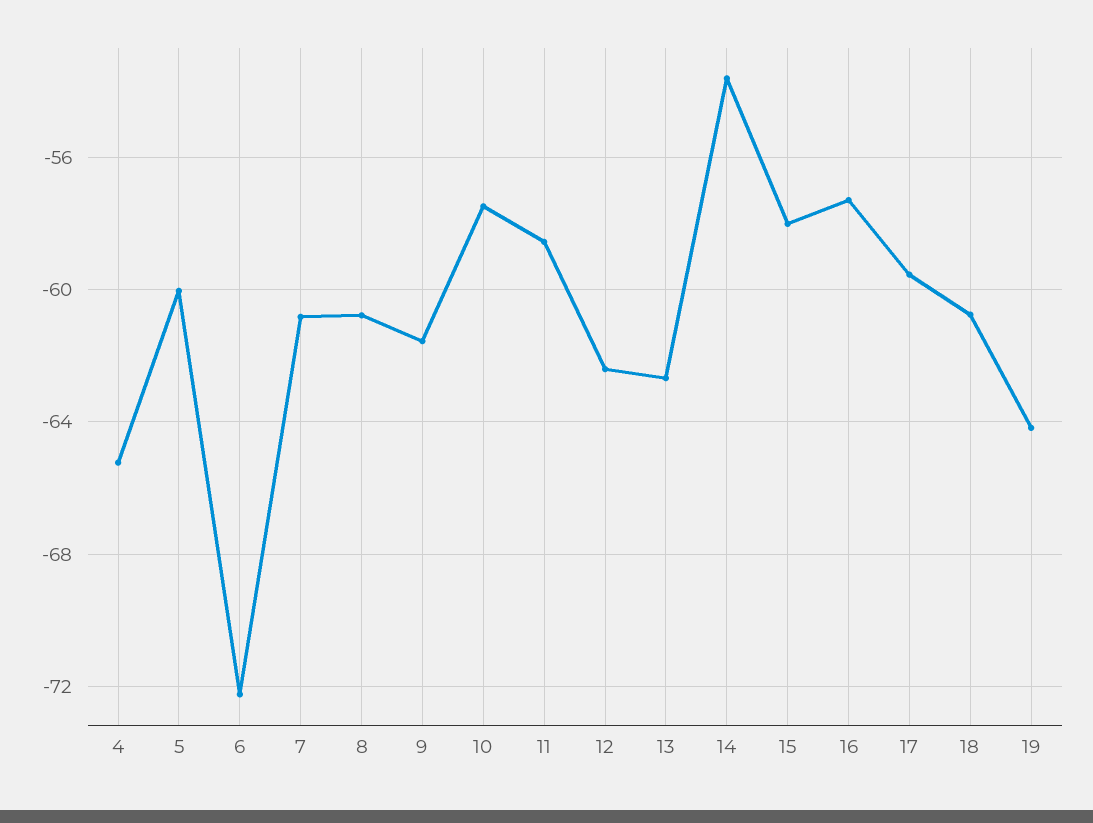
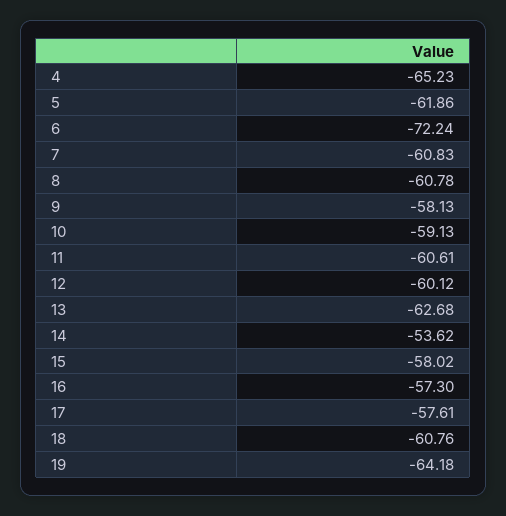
5: -60 -> -61.86
9: -61.5 -> -58.13
10: -57.5 -> -59.13
11: -58.5 -> -60.61
12: -62.5 -> -60.12
17: -59.5 -> -57.61

